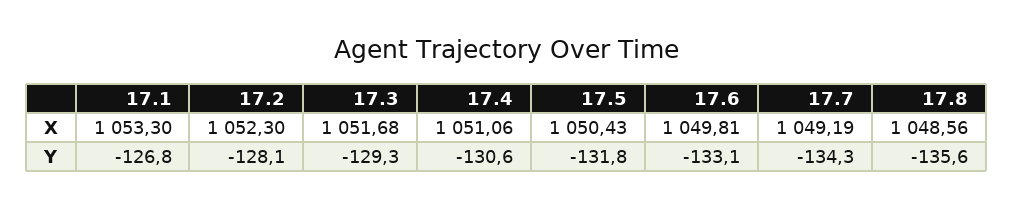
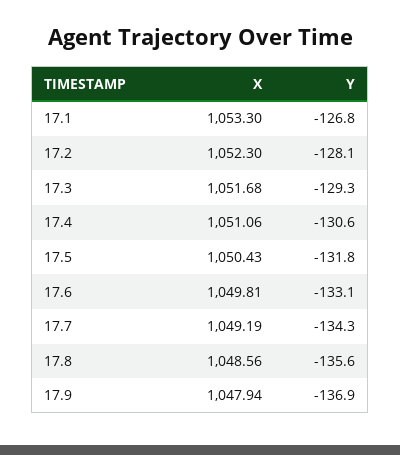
17.9, X: none -> 1047.94
17.9, Y: none -> -136.9

